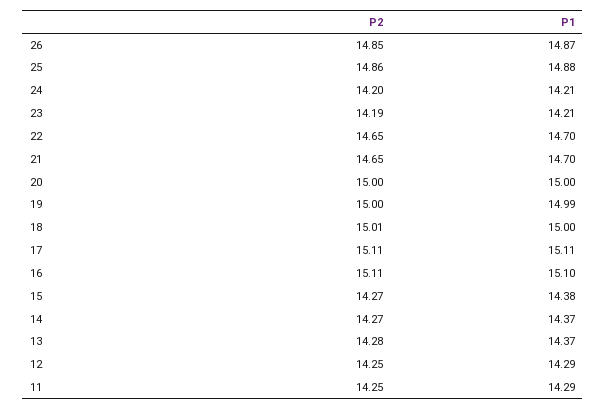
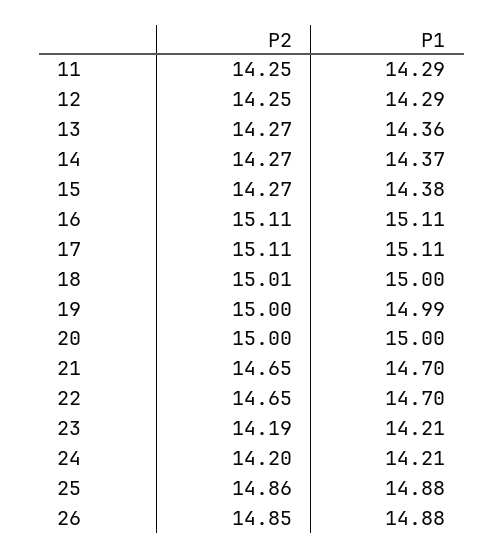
P1, 26: 14.87 -> 14.88
P1, 16: 15.1 -> 15.11
P2, 13: 14.28 -> 14.27
P1, 13: 14.37 -> 14.36

